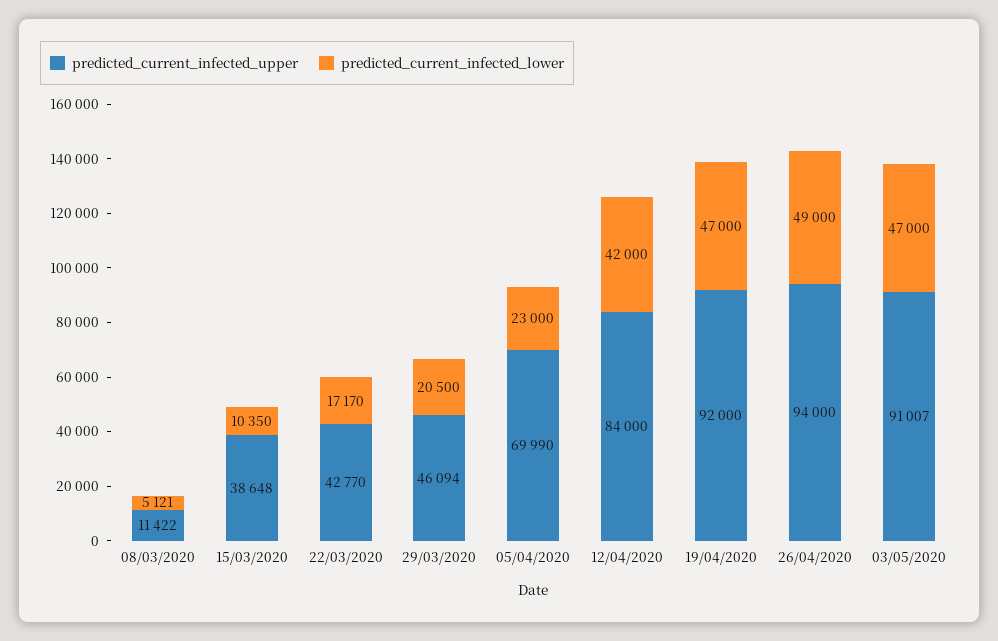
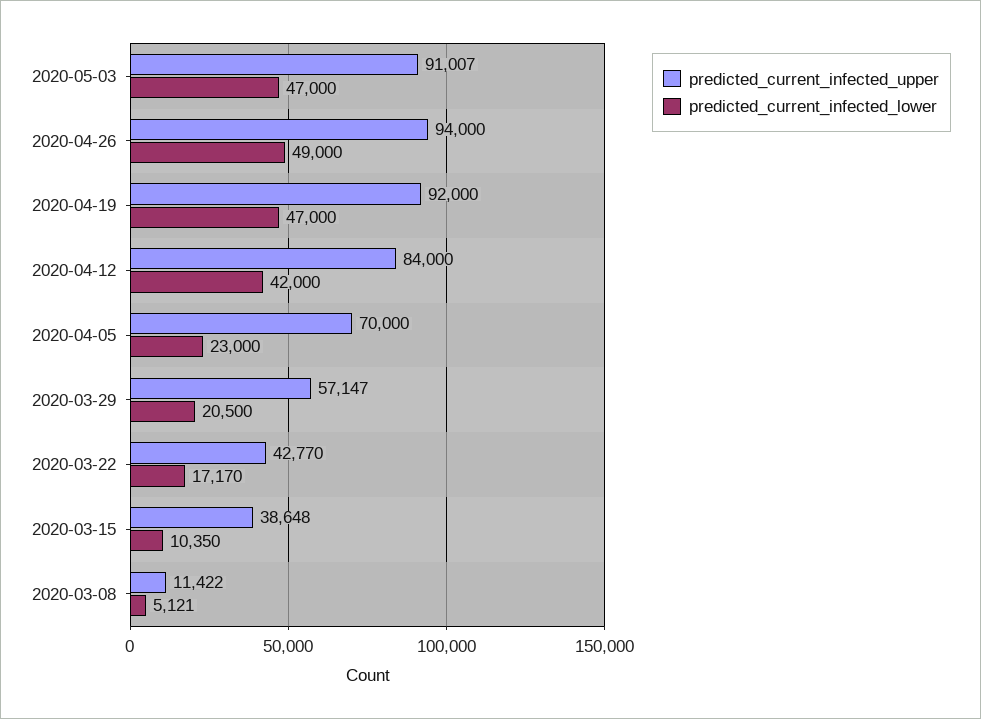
predicted_current_infected_upper, 29/03/2020: 46094 -> 57147
predicted_current_infected_upper, 05/04/2020: 69990 -> 70000

